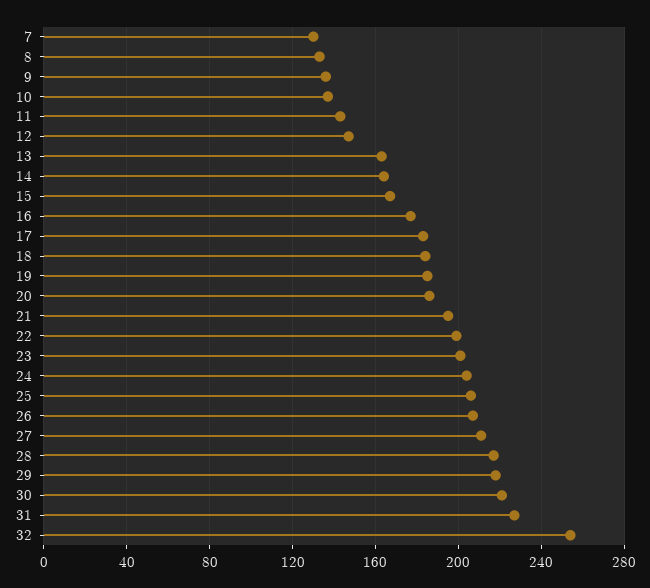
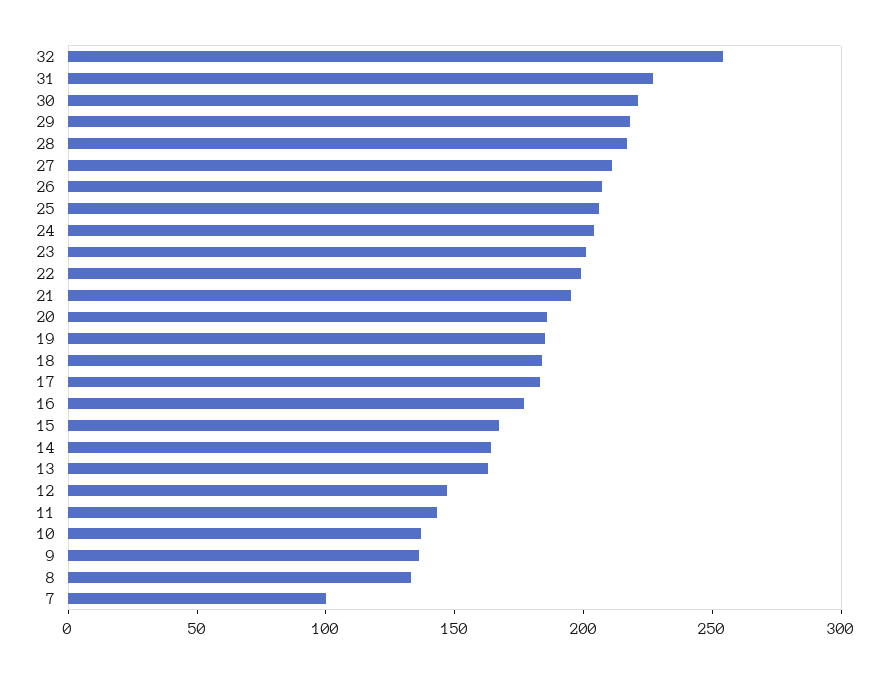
7: 130 -> 100

